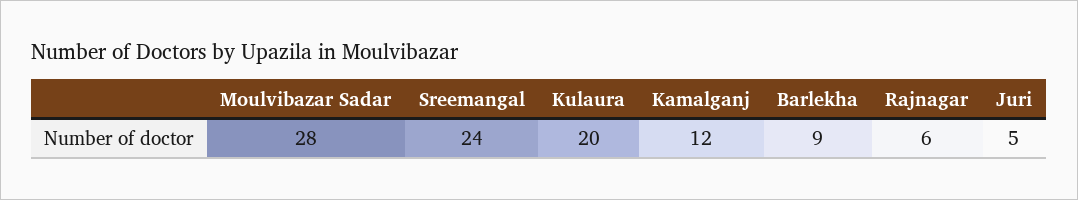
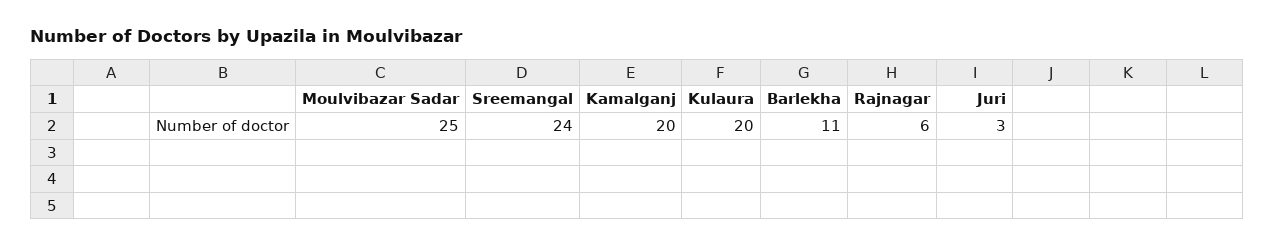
Moulvibazar Sadar: 28 -> 25
Kamalganj: 12 -> 20
Barlekha: 9 -> 11
Juri: 5 -> 3

